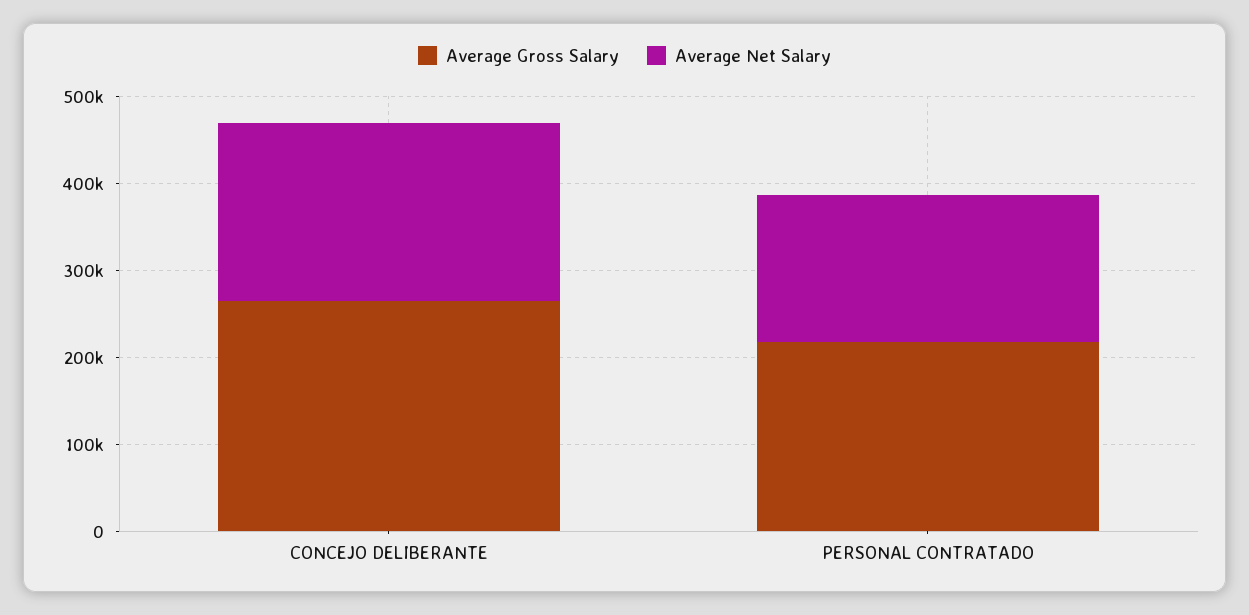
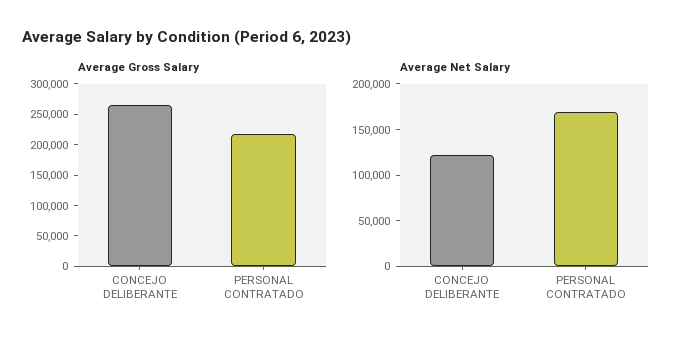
Average Net Salary, CONCEJO DELIBERANTE: 200000 -> 120000

